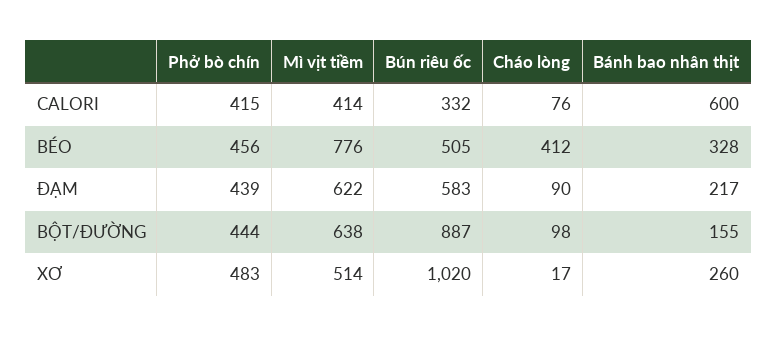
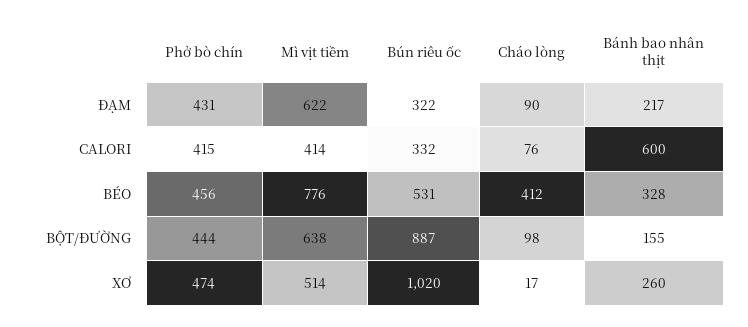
Bún riêu ốc, BÉO: 505 -> 531
Phở bò chín, ĐẠM: 439 -> 431
Bún riêu ốc, ĐẠM: 583 -> 322
Phở bò chín, XƠ: 483 -> 474

